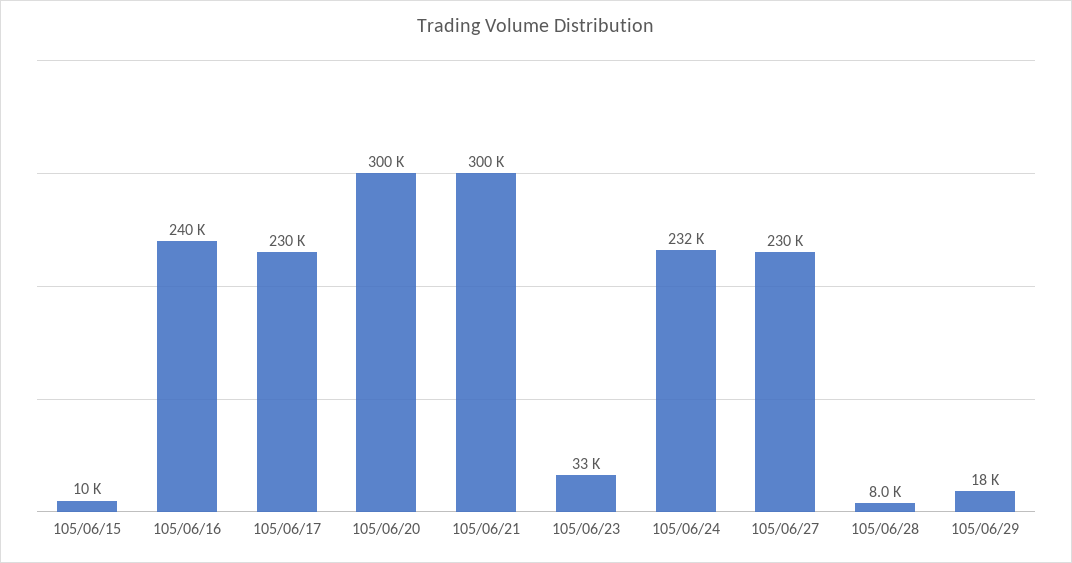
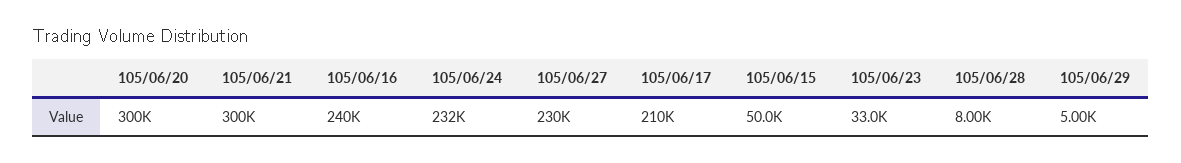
105/06/15: 10000 -> 50000
105/06/17: 230000 -> 210000
105/06/29: 18000 -> 5000

